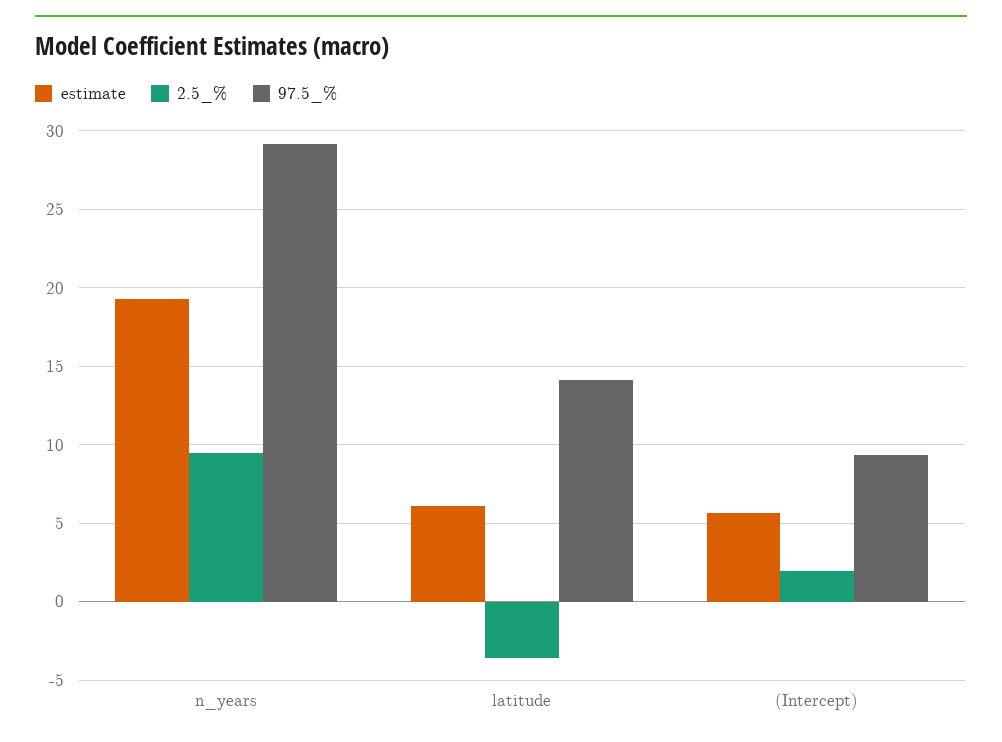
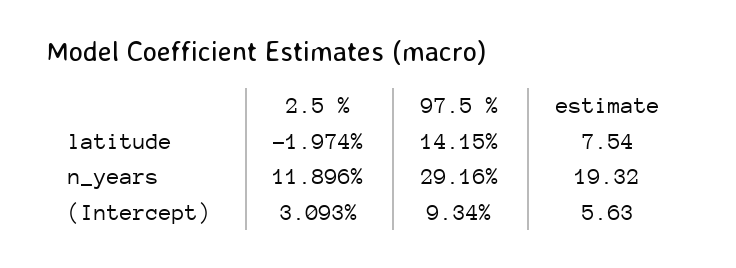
2.5_%, n_years: 9.5 -> 11.896
estimate, latitude: 6 -> 7.54
2.5_%, latitude: -3.5 -> -1.974
2.5_%, (Intercept): 2 -> 3.093

